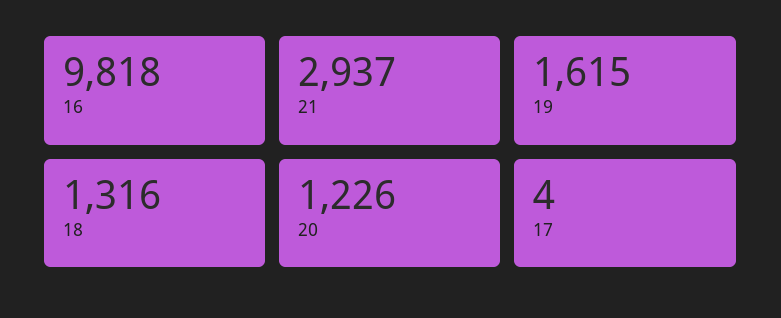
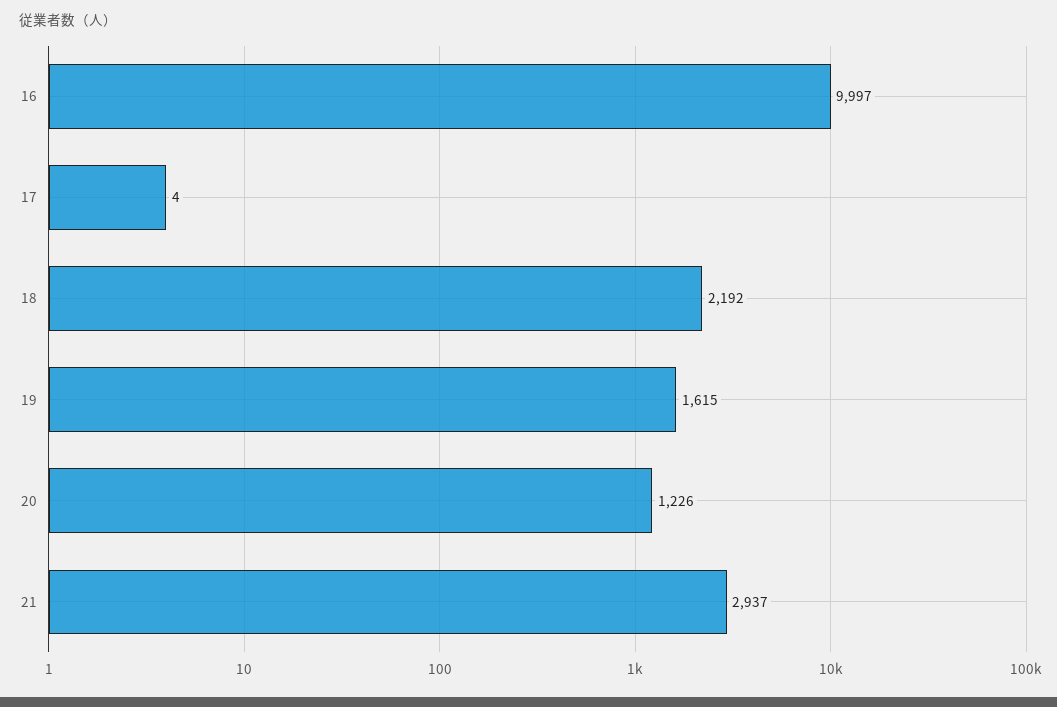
16: 9818 -> 9997
18: 1316 -> 2192

